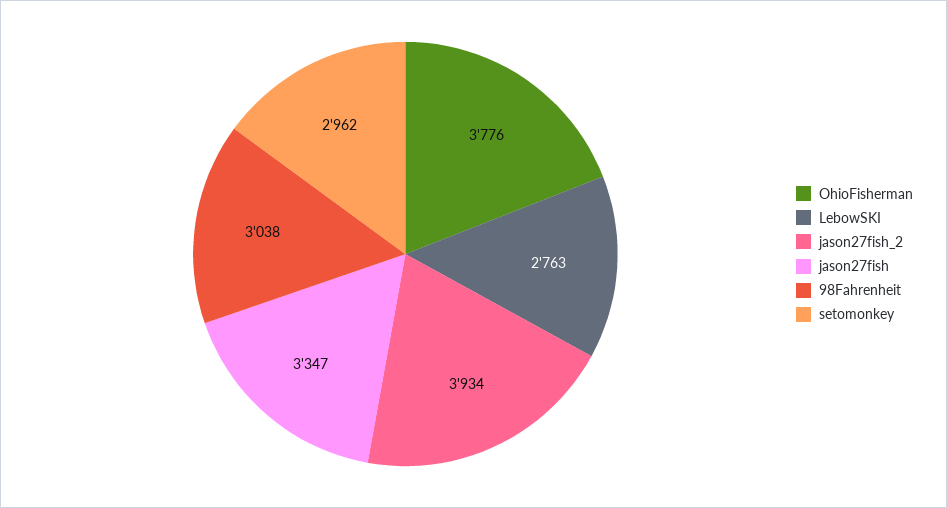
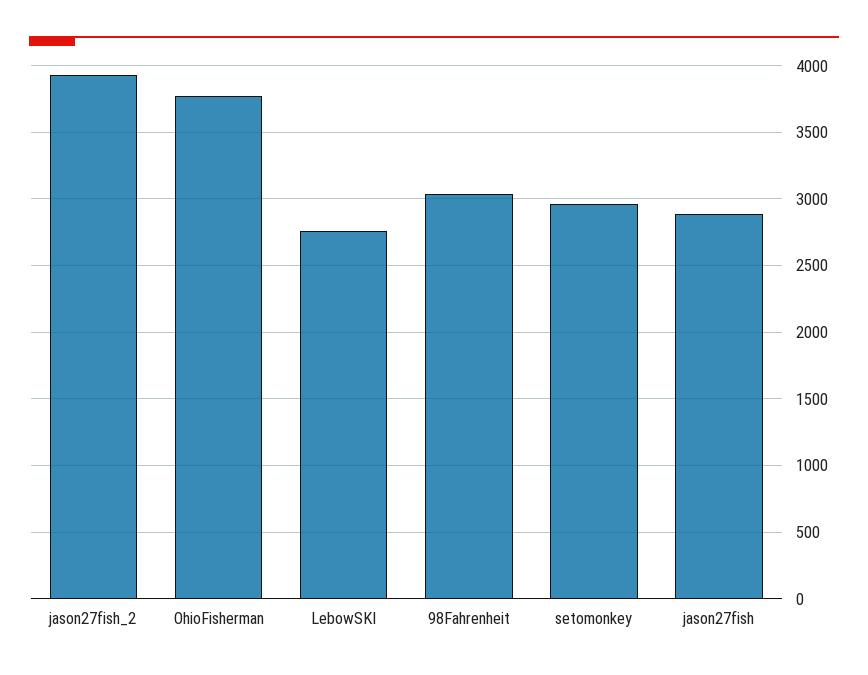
jason27fish: 3347 -> 2900

